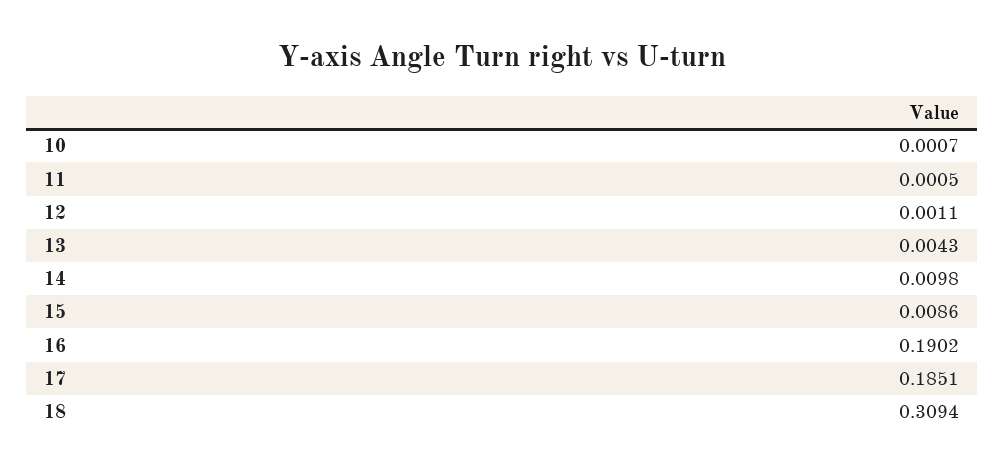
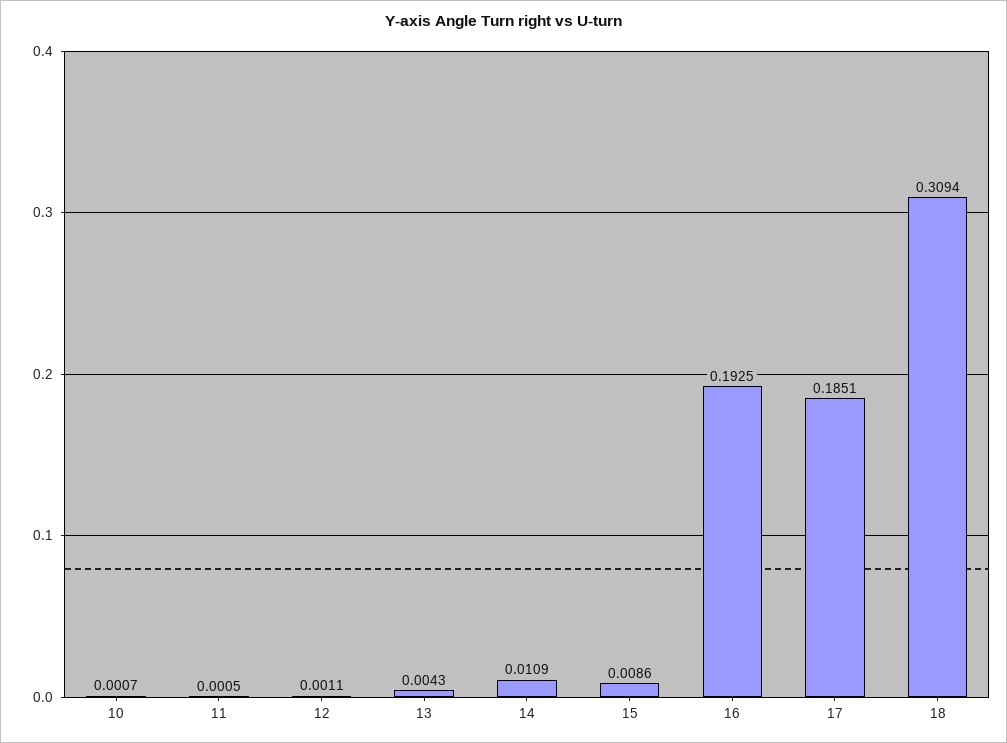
14: 0.0098 -> 0.0109
16: 0.1902 -> 0.1925

